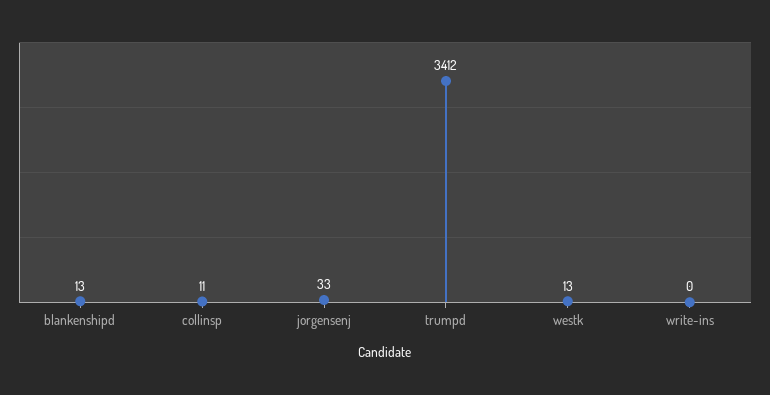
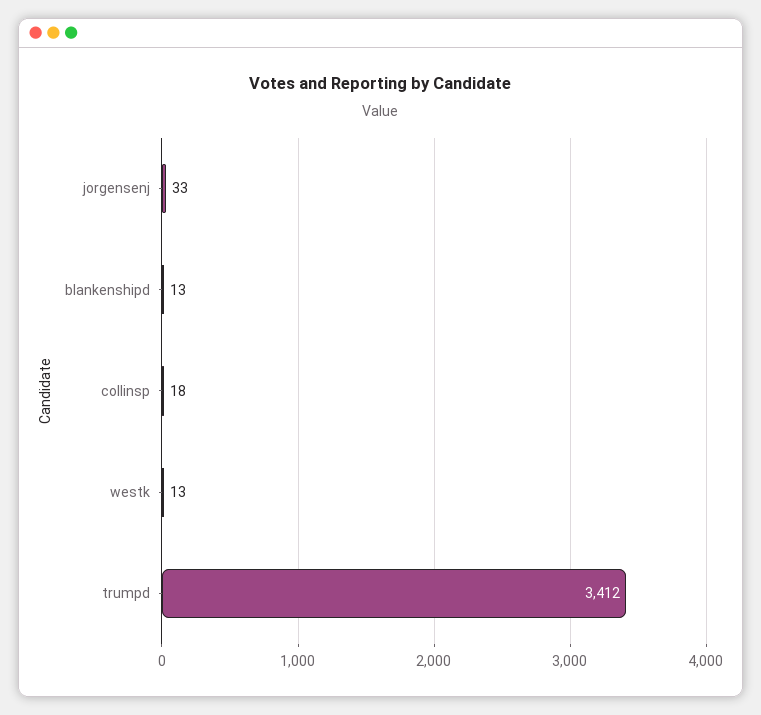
collinsp: 11 -> 18
write-ins: 0 -> none

